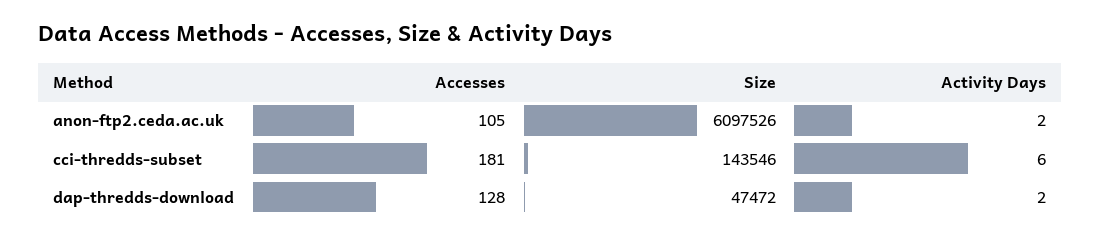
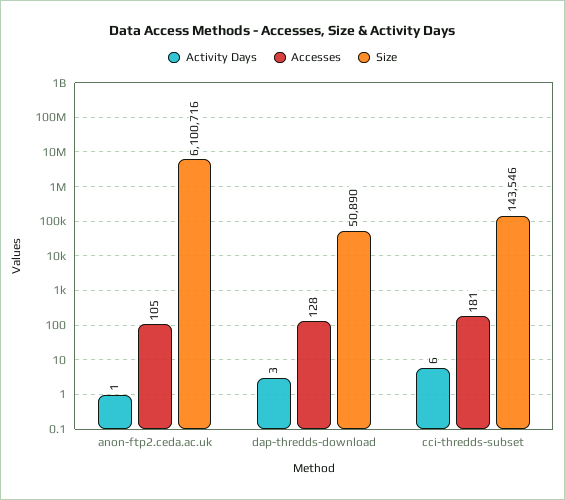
Size, anon-ftp2.ceda.ac.uk: 6097526 -> 6100716
Activity Days, anon-ftp2.ceda.ac.uk: 2 -> 1
Size, dap-thredds-download: 47472 -> 50890
Activity Days, dap-thredds-download: 2 -> 3

